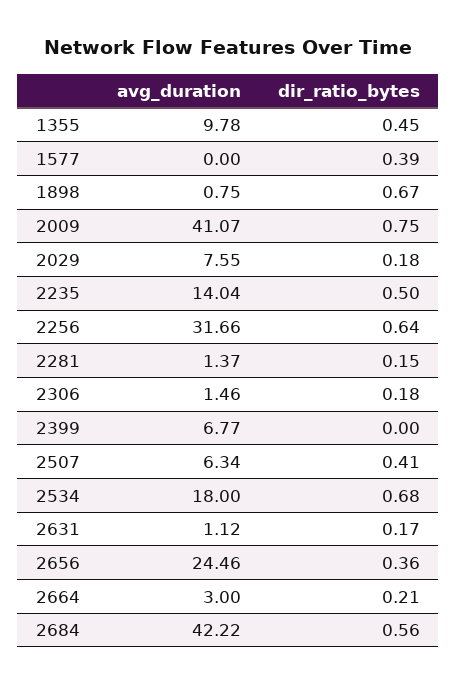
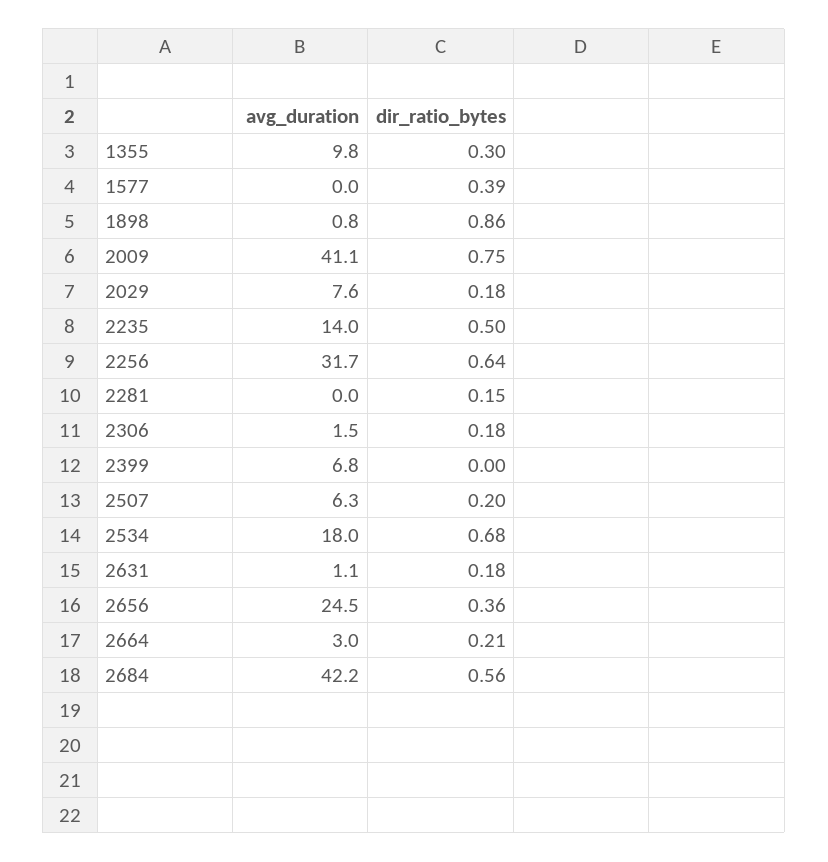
dir_ratio_bytes, 1355: 0.45 -> 0.3
dir_ratio_bytes, 1898: 0.67 -> 0.86
avg_duration, 2281: 1.37 -> 0
dir_ratio_bytes, 2507: 0.41 -> 0.2
dir_ratio_bytes, 2631: 0.17 -> 0.18

